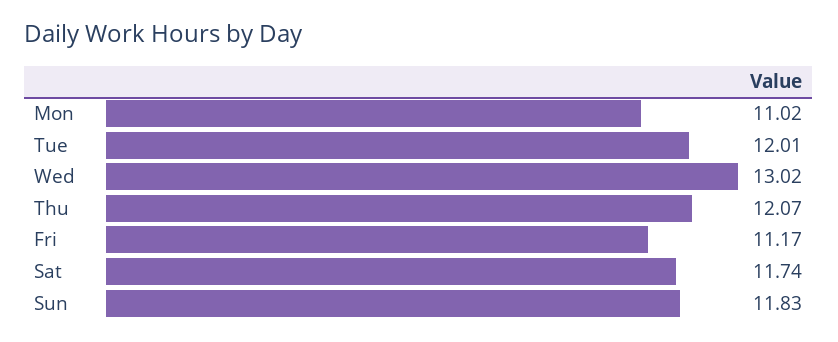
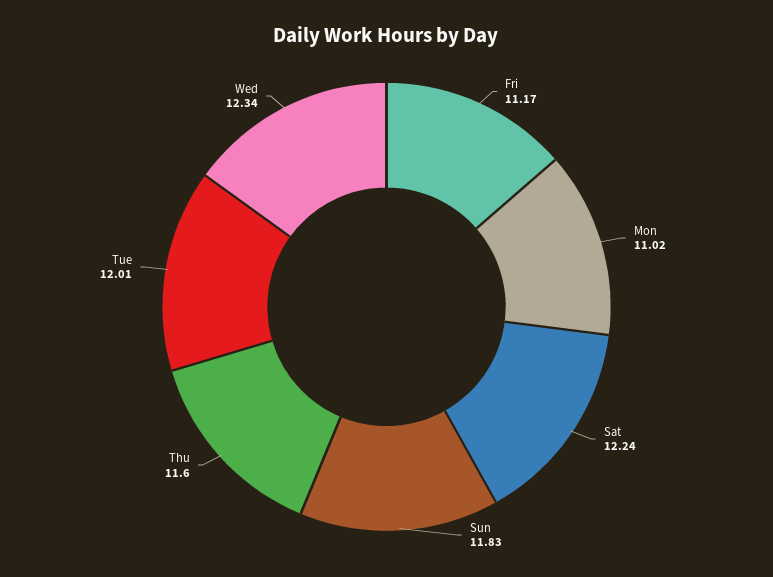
Wed: 13.02 -> 12.34
Thu: 12.07 -> 11.6
Sat: 11.74 -> 12.24

